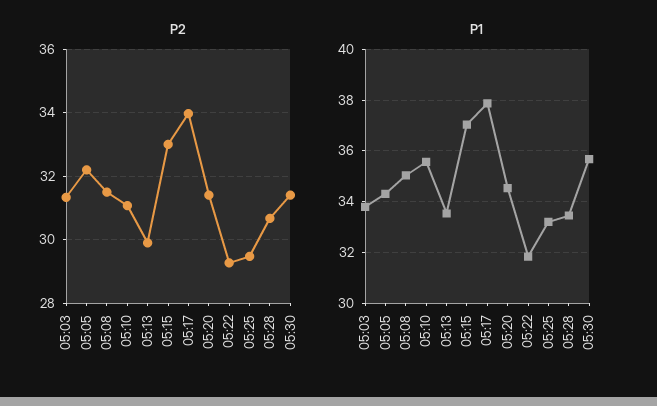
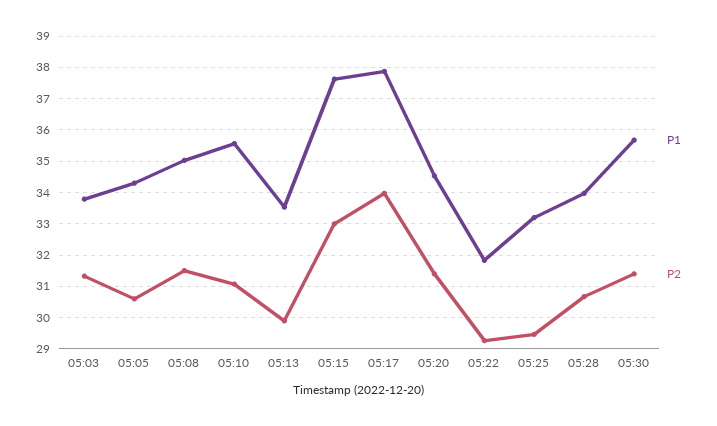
P2, 05:05: 32.2 -> 30.6
P1, 05:15: 37 -> 37.6
P1, 05:28: 33.5 -> 34

